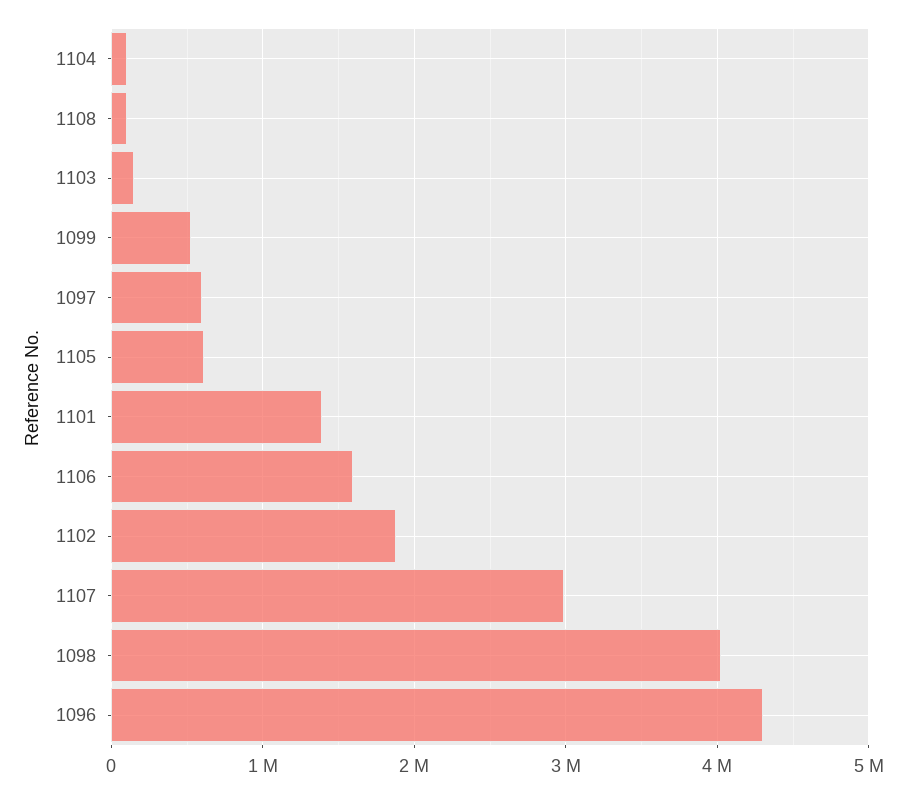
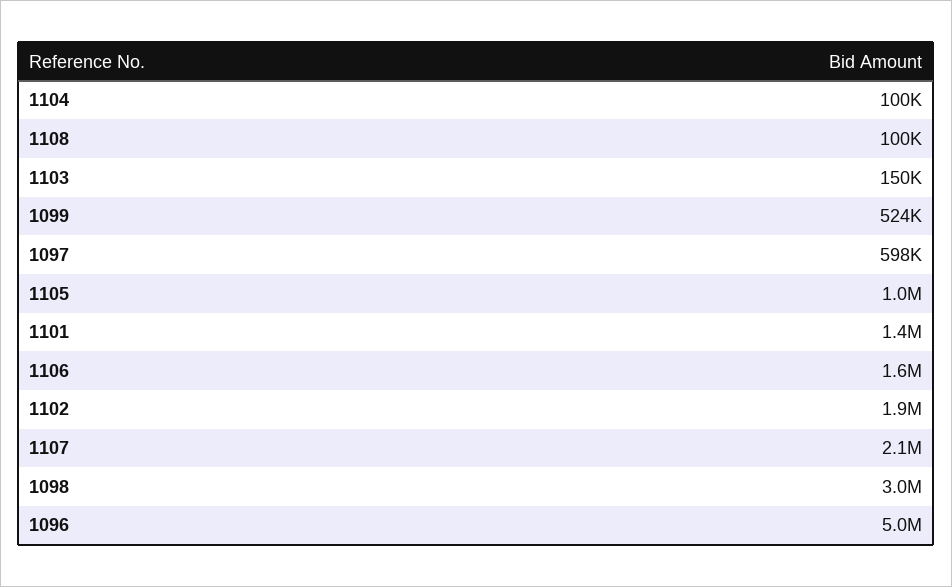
1105: 600000 -> 1000000
1107: 3000000 -> 2100000
1098: 4000000 -> 3000000
1096: 4300000 -> 5000000

